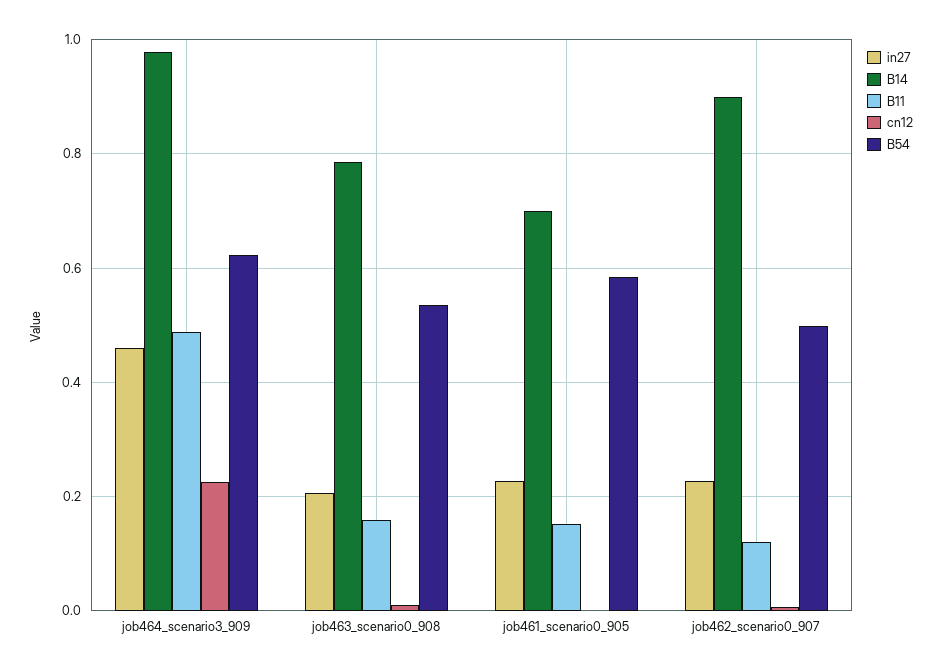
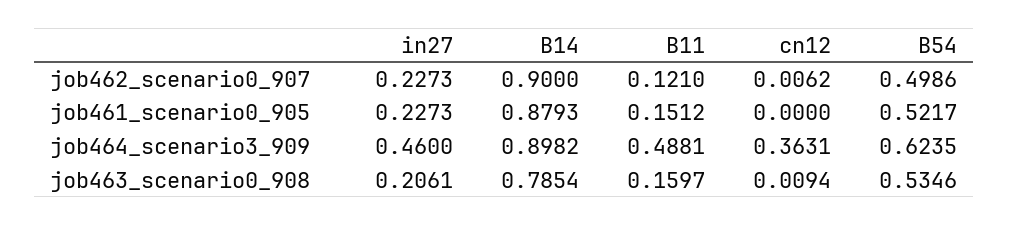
B14, job464_scenario3_909: 0.98 -> 0.8982
cn12, job464_scenario3_909: 0.22 -> 0.3631
B14, job461_scenario0_905: 0.7 -> 0.8793
B54, job461_scenario0_905: 0.58 -> 0.5217

